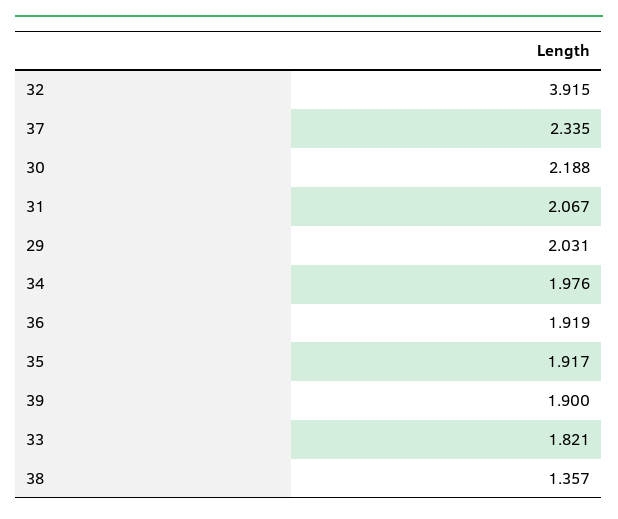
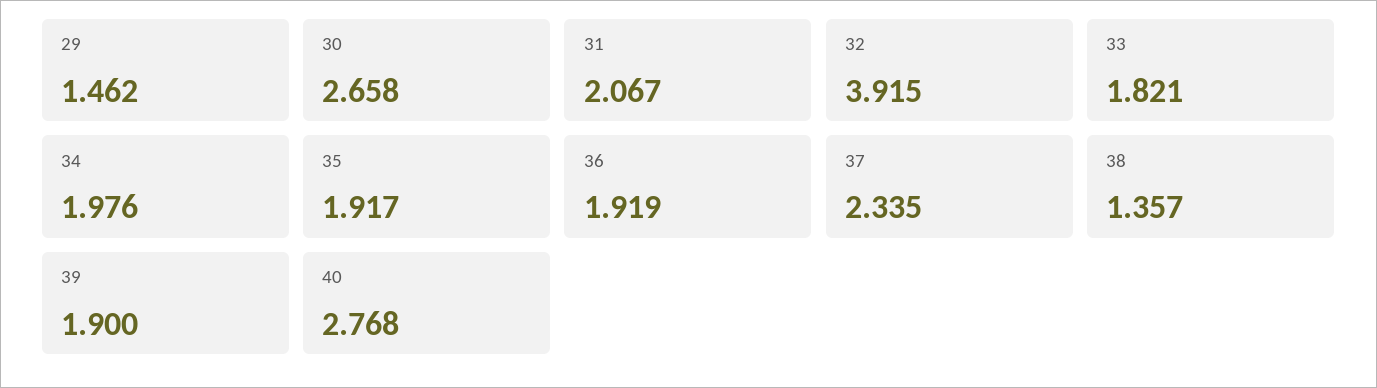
30: 2.188 -> 2.658
29: 2.031 -> 1.462
40: none -> 2.768

